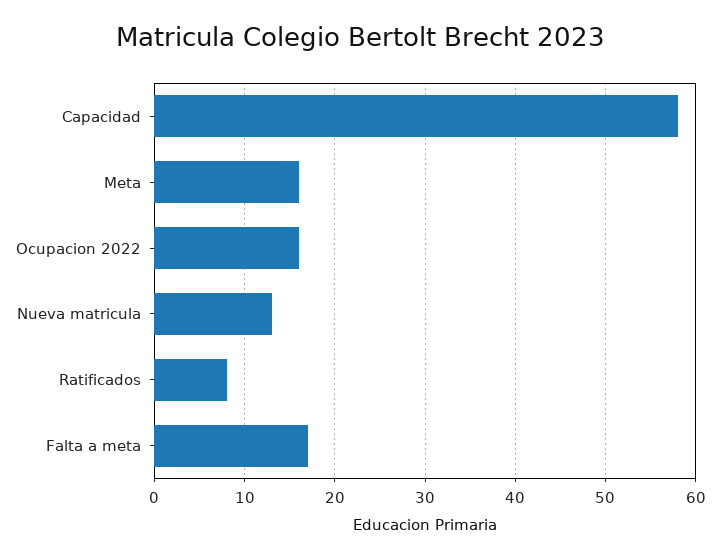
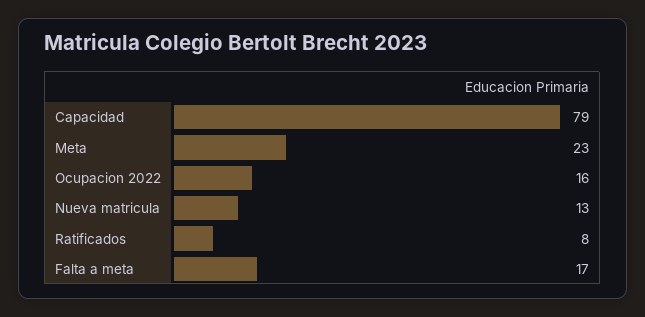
Capacidad: 58 -> 79
Meta: 16 -> 23

